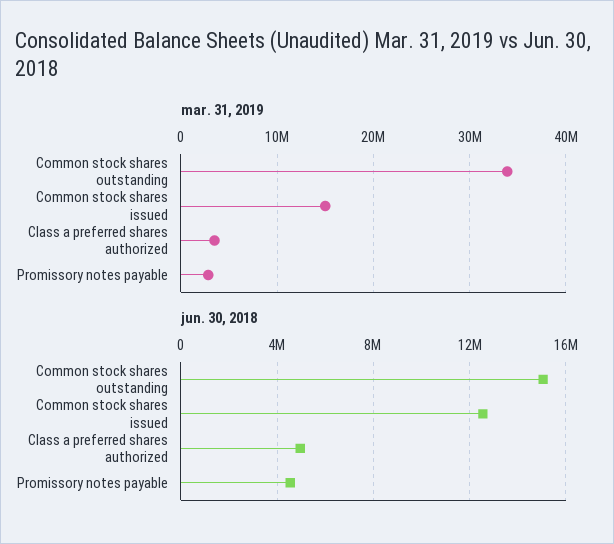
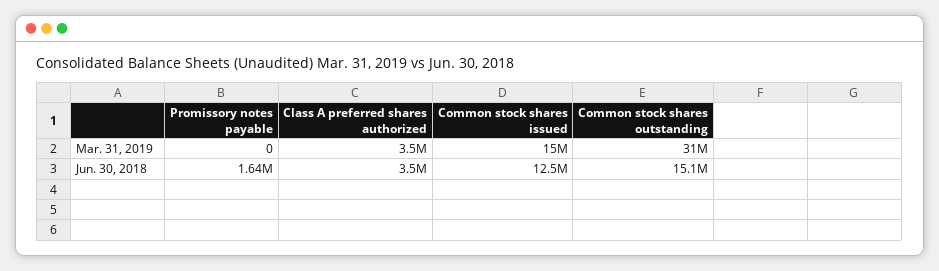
mar. 31, 2019, Common stock shares outstanding: 34000000 -> 31000000
mar. 31, 2019, Promissory notes payable: 3000000 -> 0
jun. 30, 2018, Class a preferred shares authorized: 5000000 -> 3500000
jun. 30, 2018, Promissory notes payable: 4500000 -> 1640000

